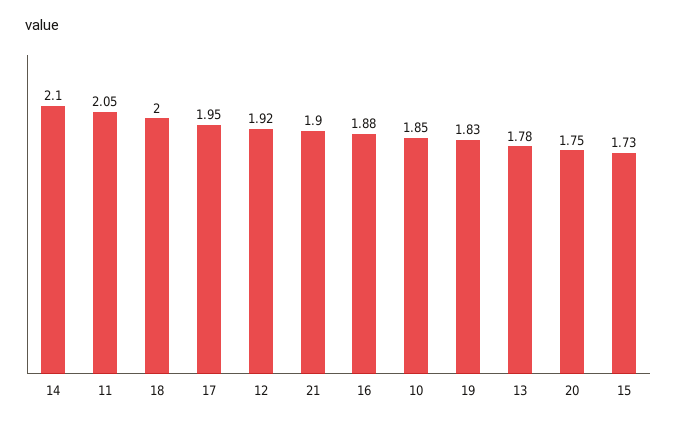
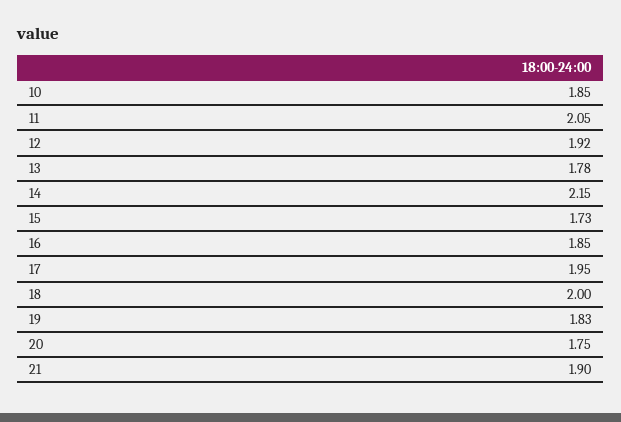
14: 2.1 -> 2.15
16: 1.88 -> 1.85

